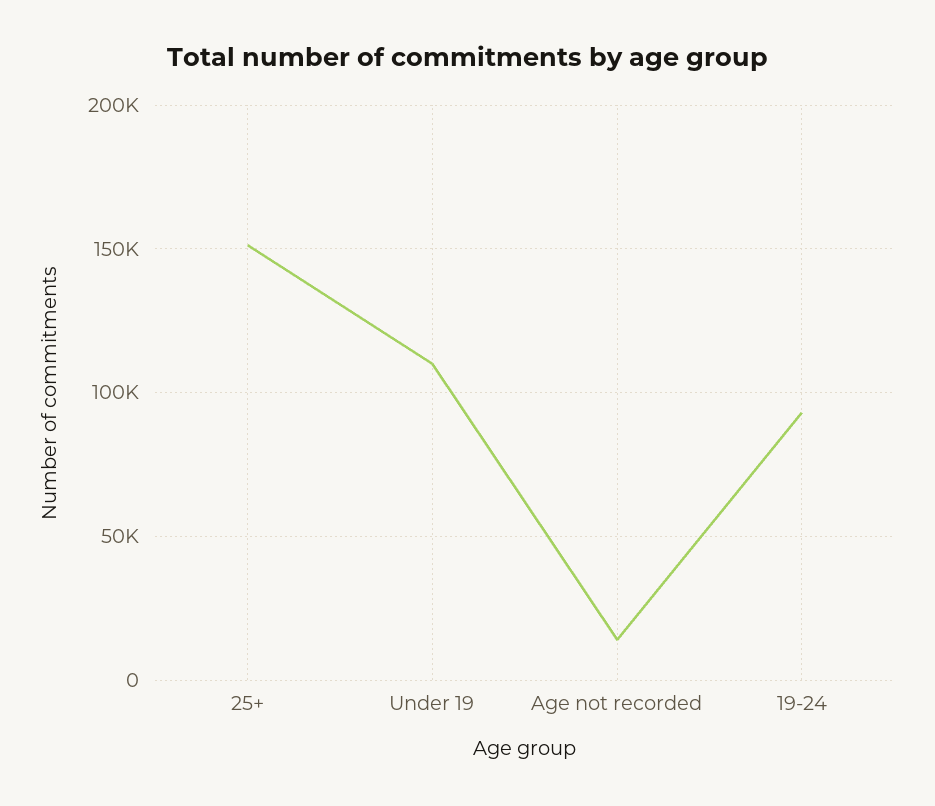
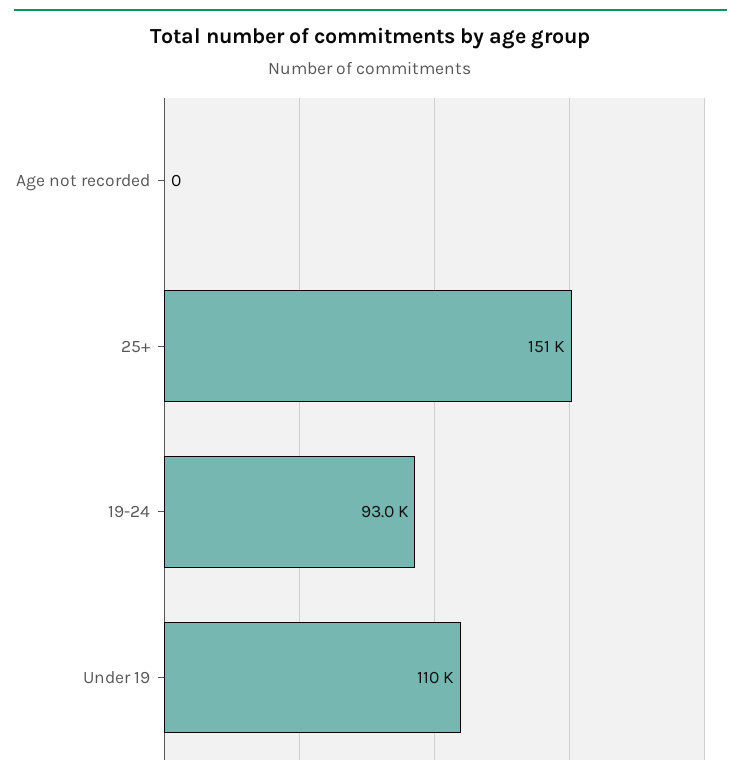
Age not recorded: 15000 -> 0

